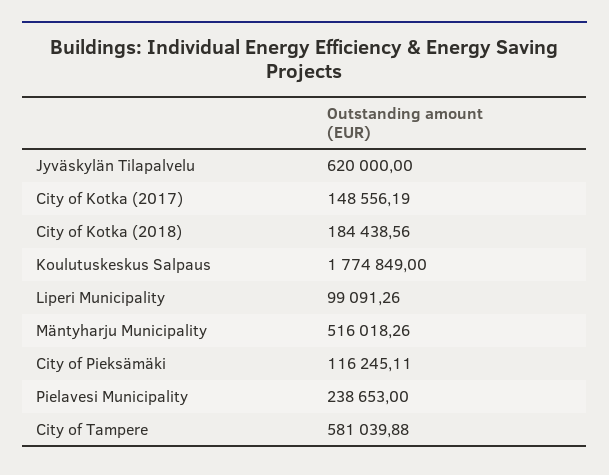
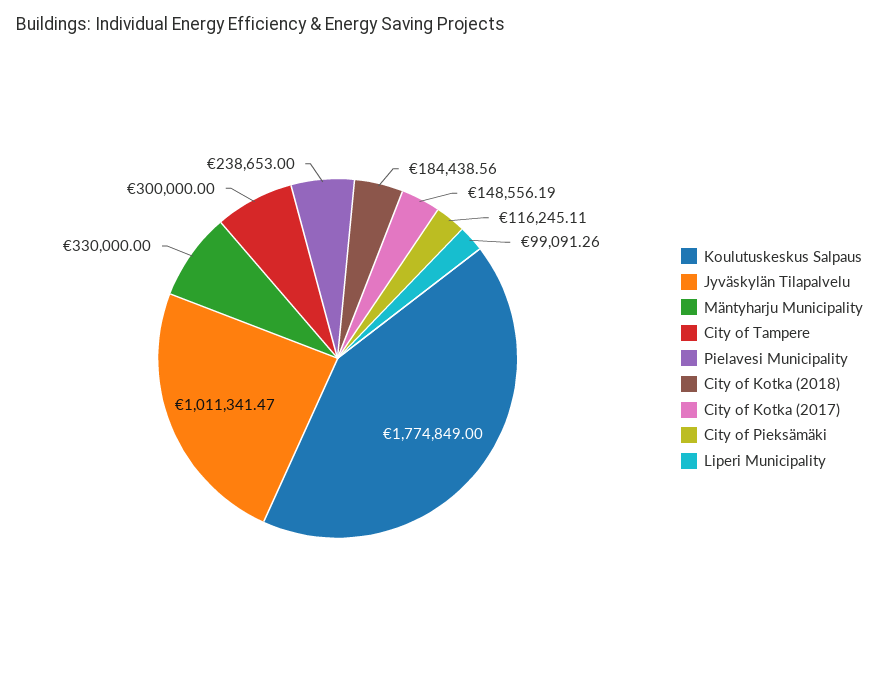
Jyväskylän Tilapalvelu: 620000 -> 1011341.47
Mäntyharju Municipality: 516018.26 -> 330000
City of Tampere: 581039.88 -> 300000

